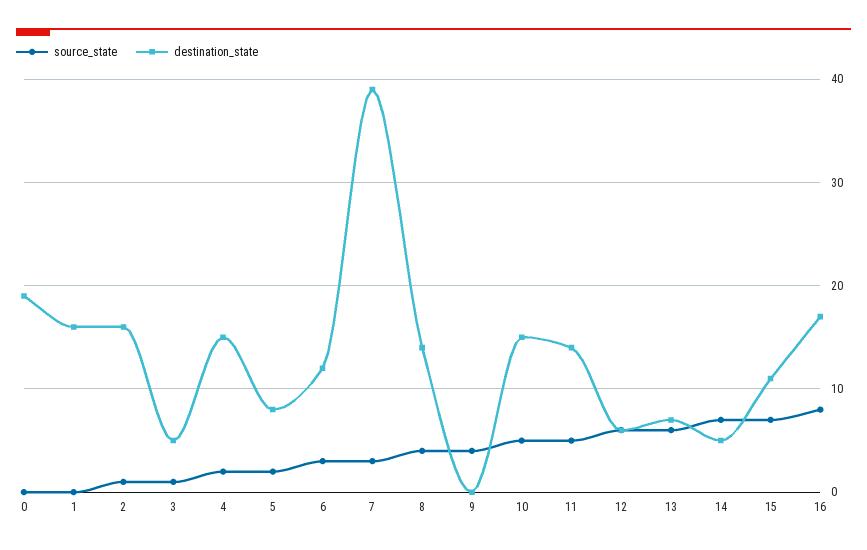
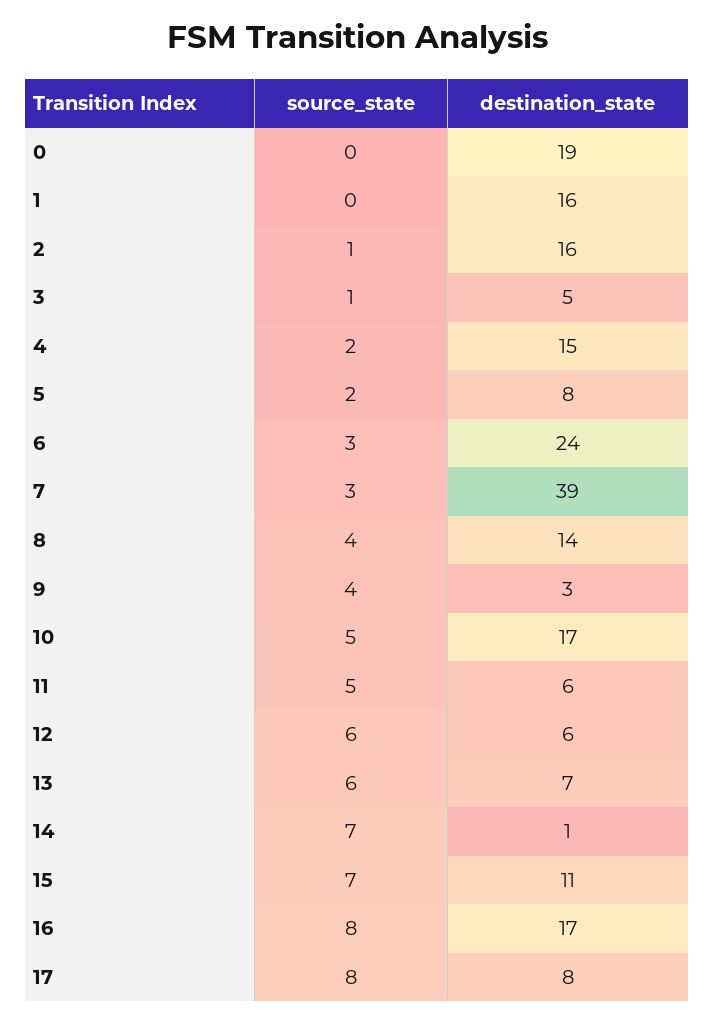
destination_state, 6: 12 -> 24
destination_state, 9: 0 -> 3
destination_state, 10: 15 -> 17
destination_state, 11: 14 -> 6
destination_state, 14: 5 -> 1
source_state, 17: none -> 8
destination_state, 17: none -> 8

